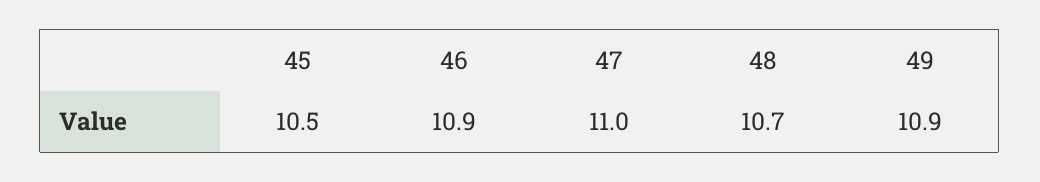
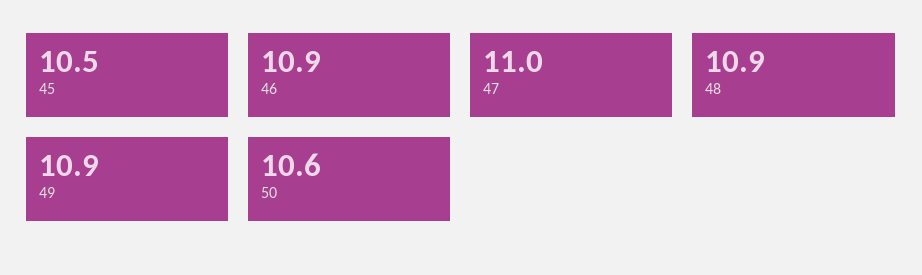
48: 10.7 -> 10.9
50: none -> 10.6

